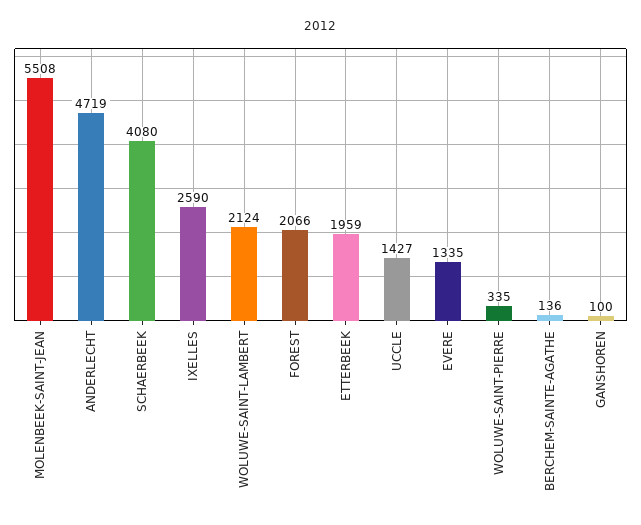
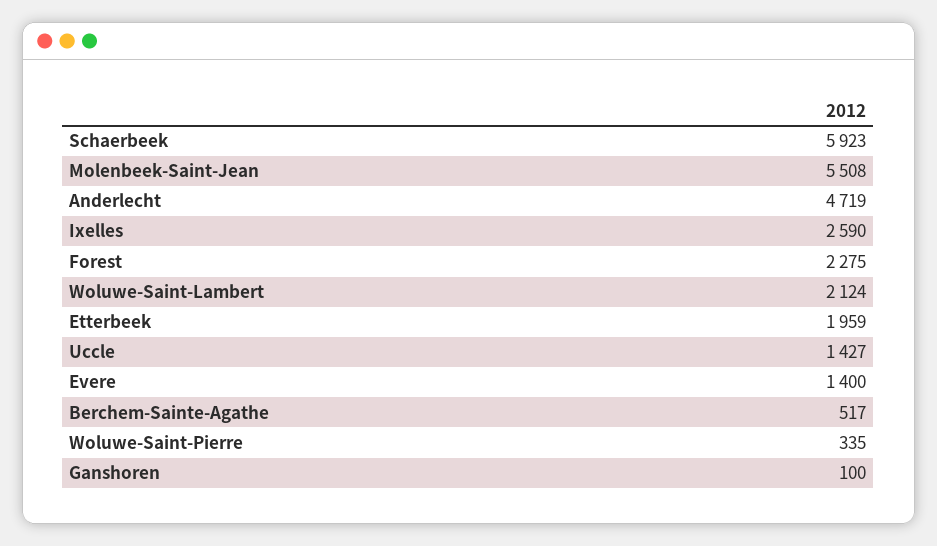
SCHAERBEEK: 4080 -> 5923
FOREST: 2066 -> 2275
EVERE: 1335 -> 1400
BERCHEM-SAINTE-AGATHE: 136 -> 517

